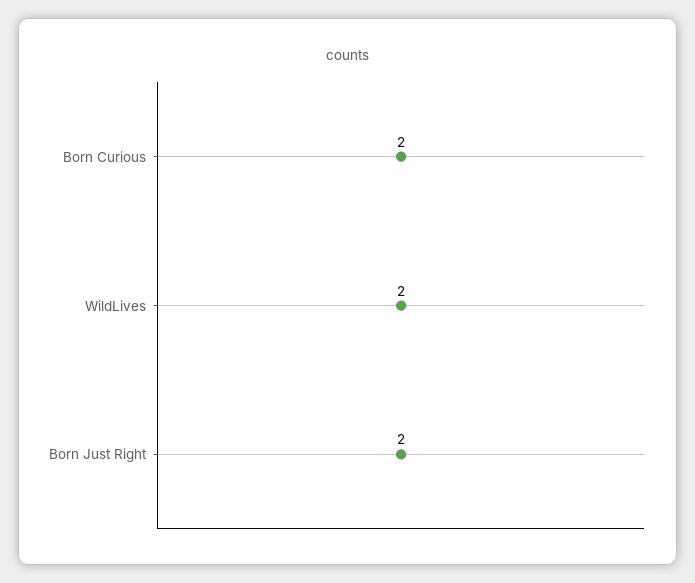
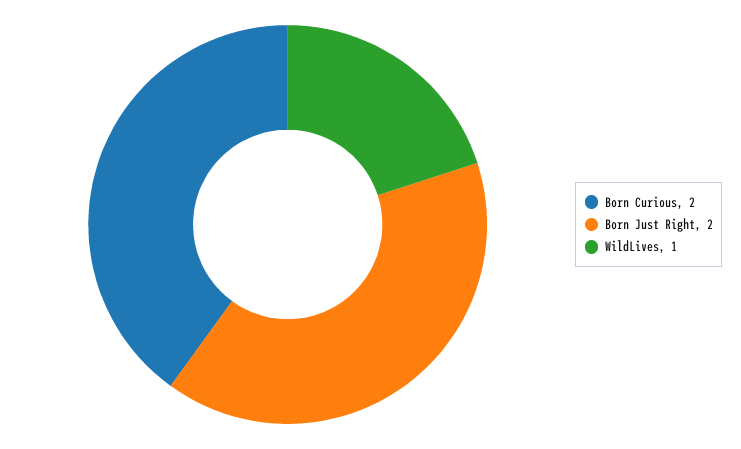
WildLives: 2 -> 1

